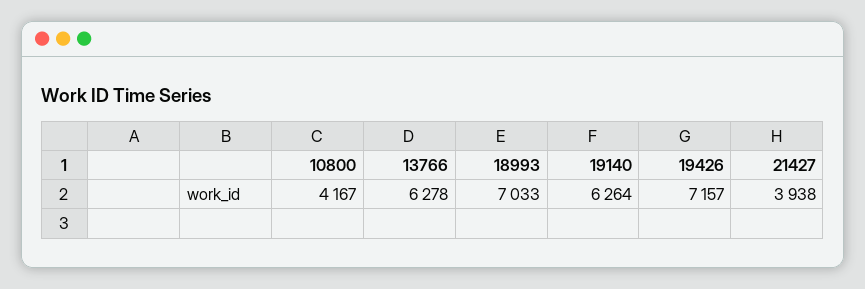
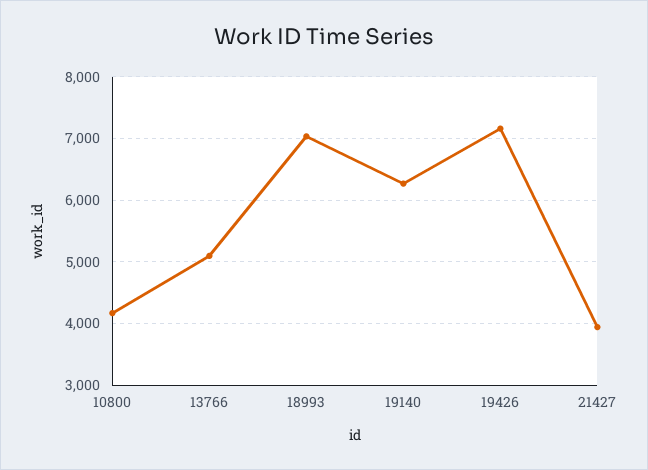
13766: 6278 -> 5100

